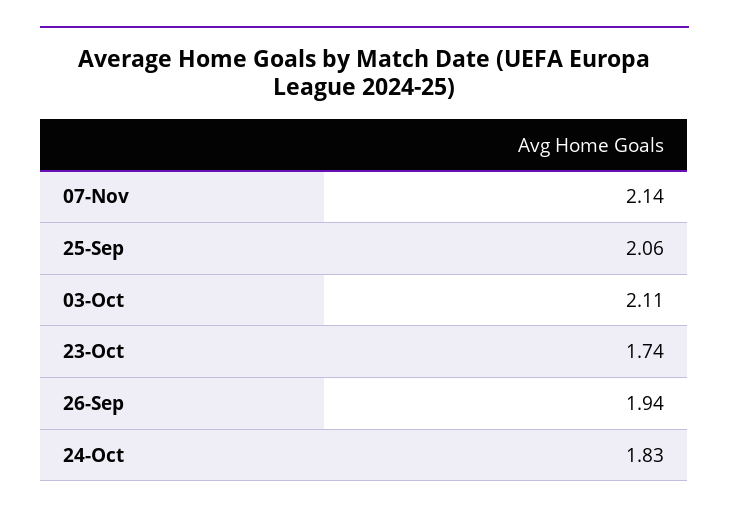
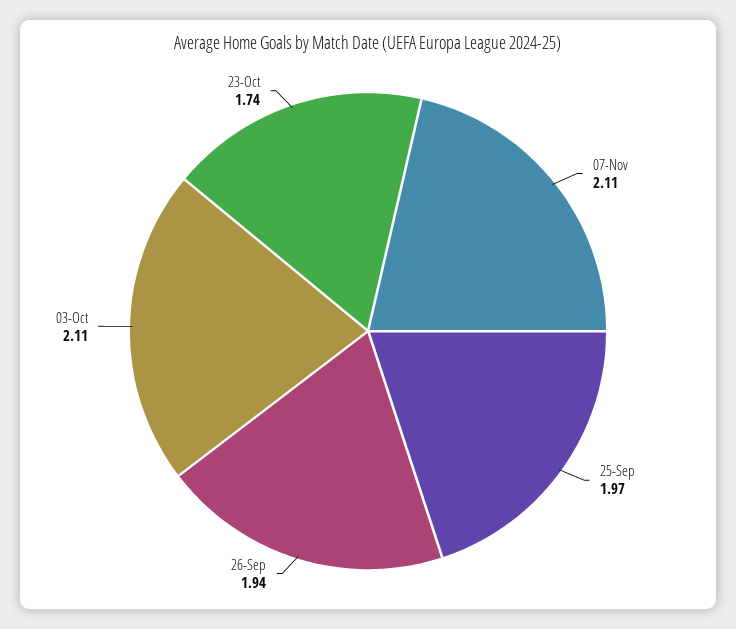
07-Nov: 2.14 -> 2.11
25-Sep: 2.06 -> 1.97
24-Oct: 1.83 -> none

